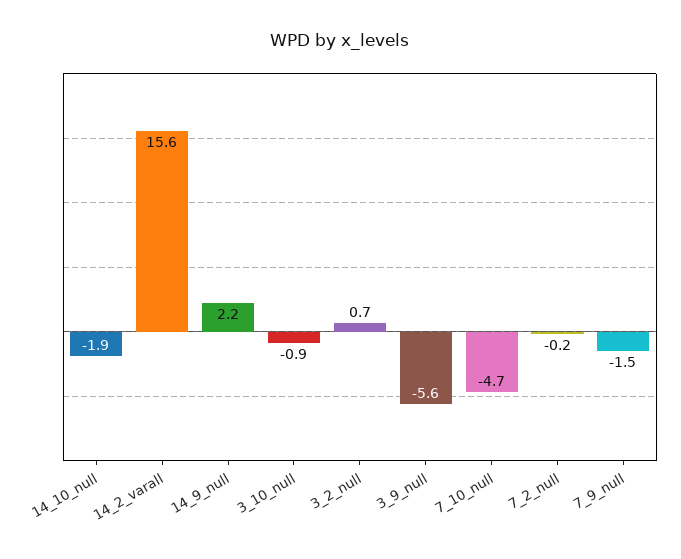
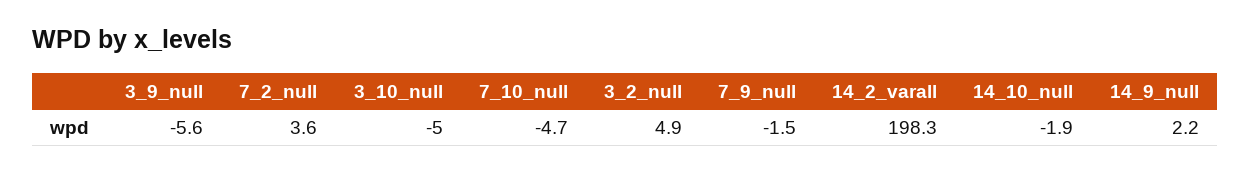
14_2_varall: 15.6 -> 198.3
3_10_null: -0.9 -> -5
3_2_null: 0.7 -> 4.9
7_2_null: -0.2 -> 3.6

